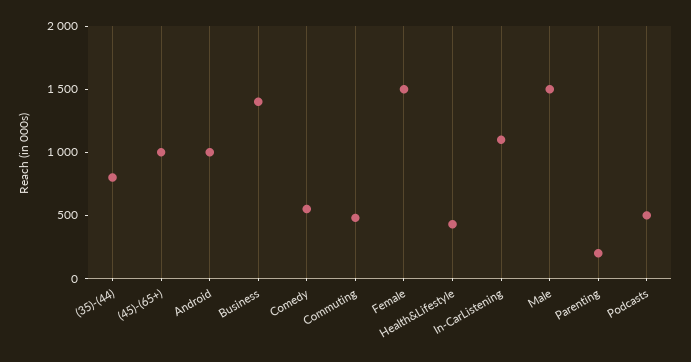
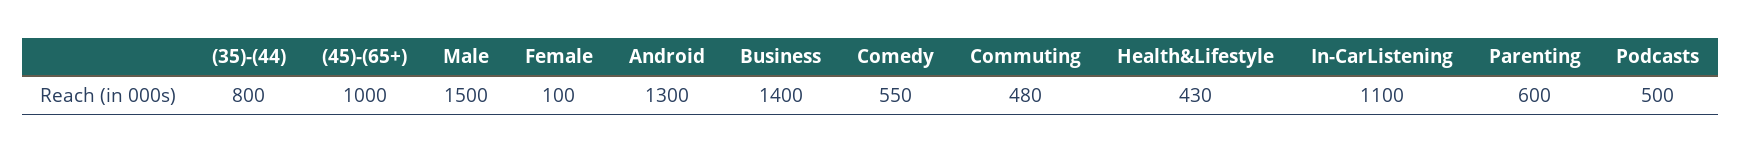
Android: 1000 -> 1300
Female: 1500 -> 100
Parenting: 200 -> 600

